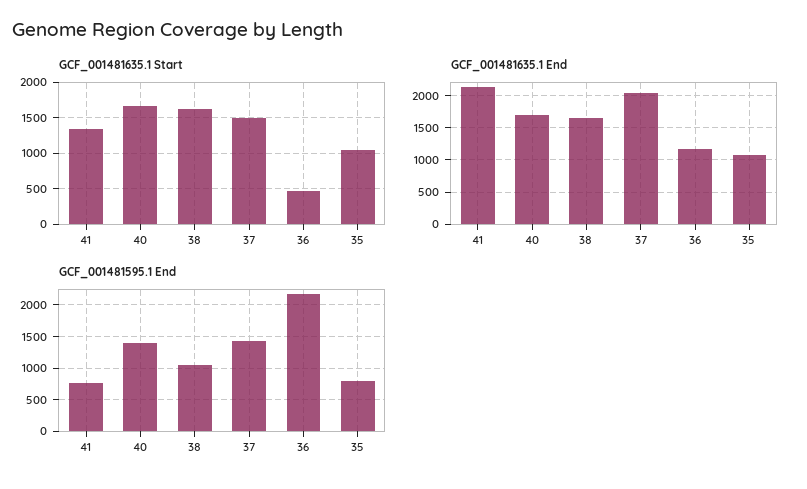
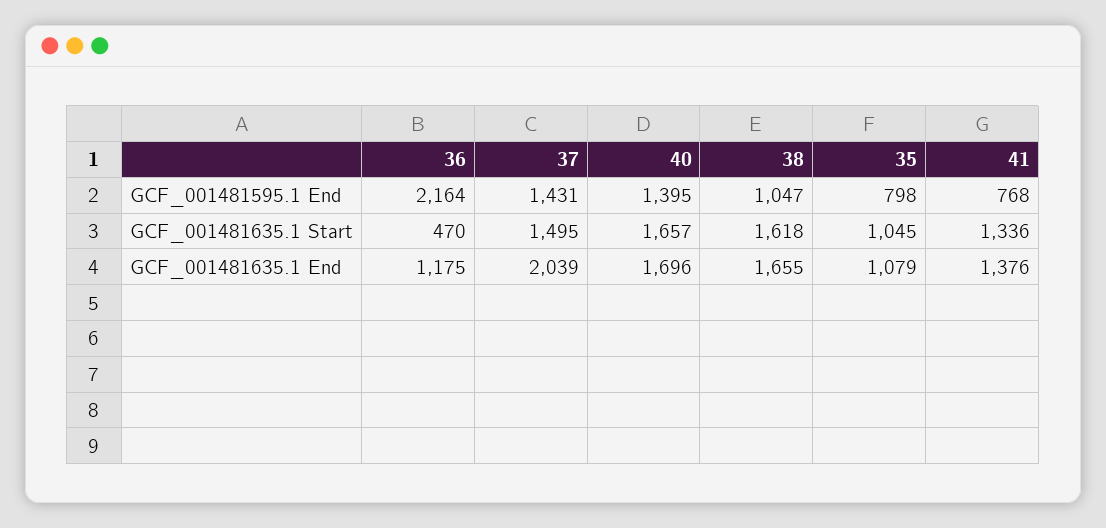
GCF_001481635.1 End, 41: 2100 -> 1376

